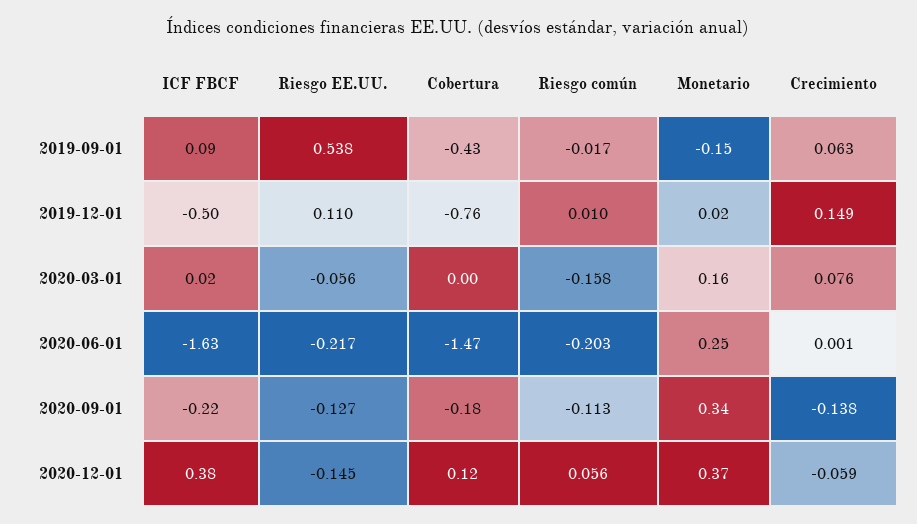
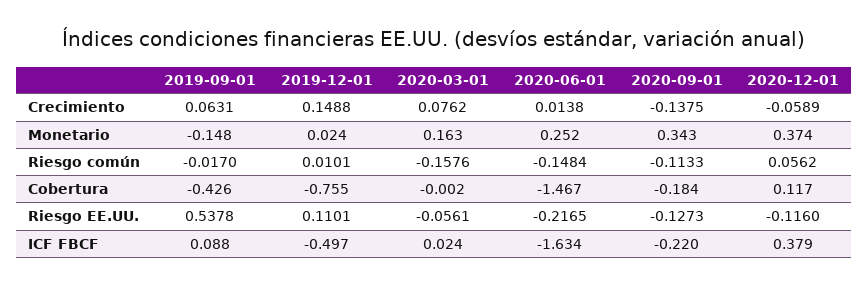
Riesgo común, 2020-06-01: -0.203 -> -0.1484
Crecimiento, 2020-06-01: 0.001 -> 0.0138
Riesgo EE.UU., 2020-12-01: -0.145 -> -0.116

